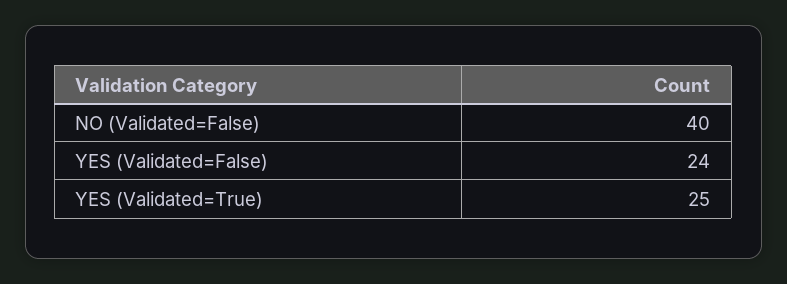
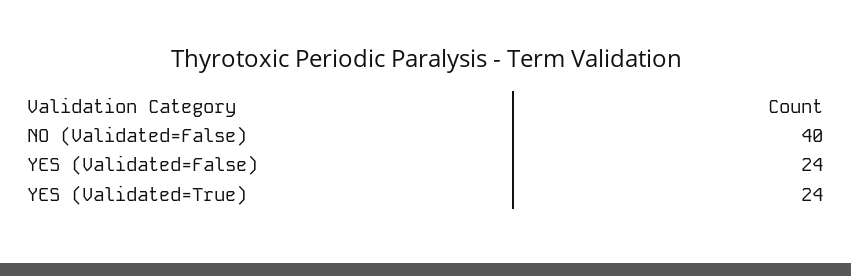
YES (Validated=True): 25 -> 24

